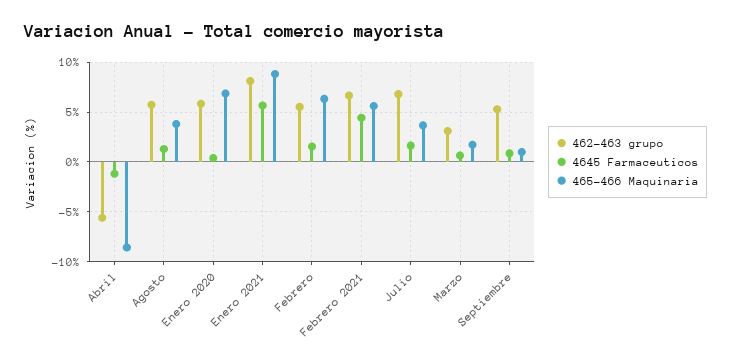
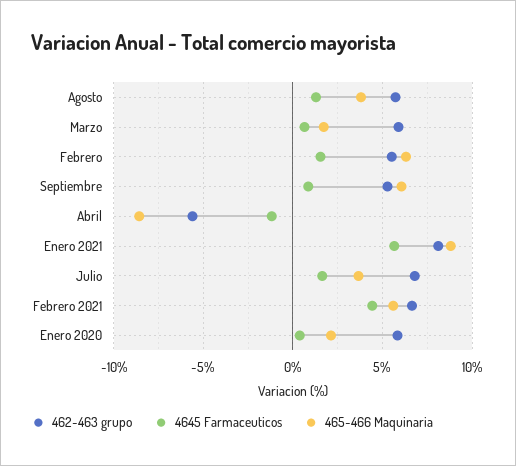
465-466 Maquinaria, Enero 2020: 7 -> 2
462-463 grupo, Marzo: 3 -> 6
465-466 Maquinaria, Septiembre: 1 -> 6

